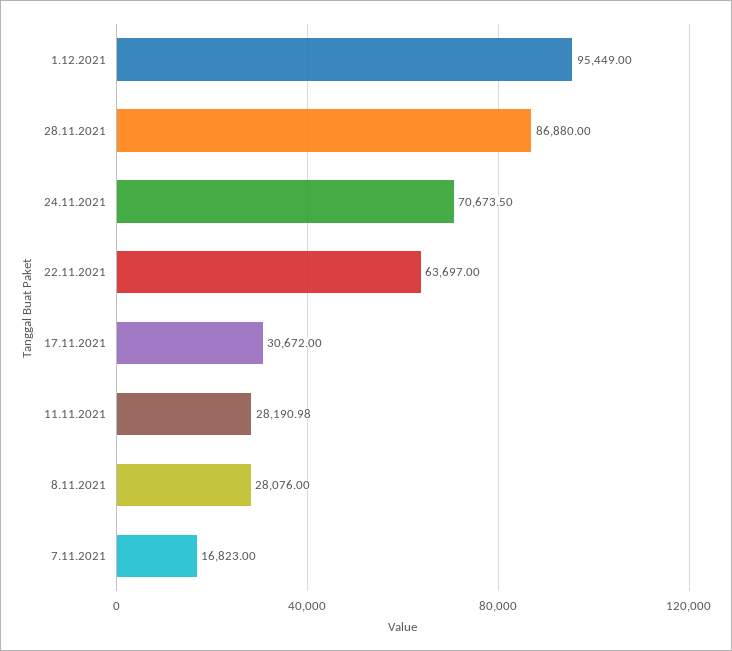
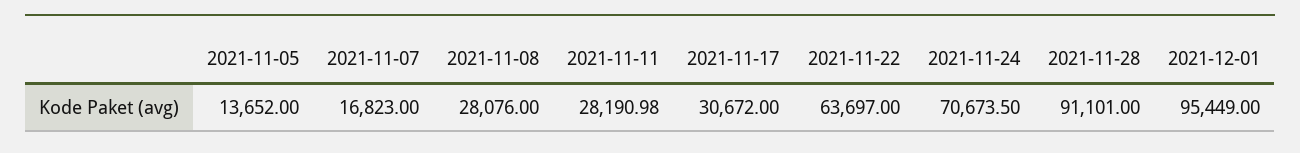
28.11.2021: 86880 -> 91101
2021-11-05: none -> 13652

